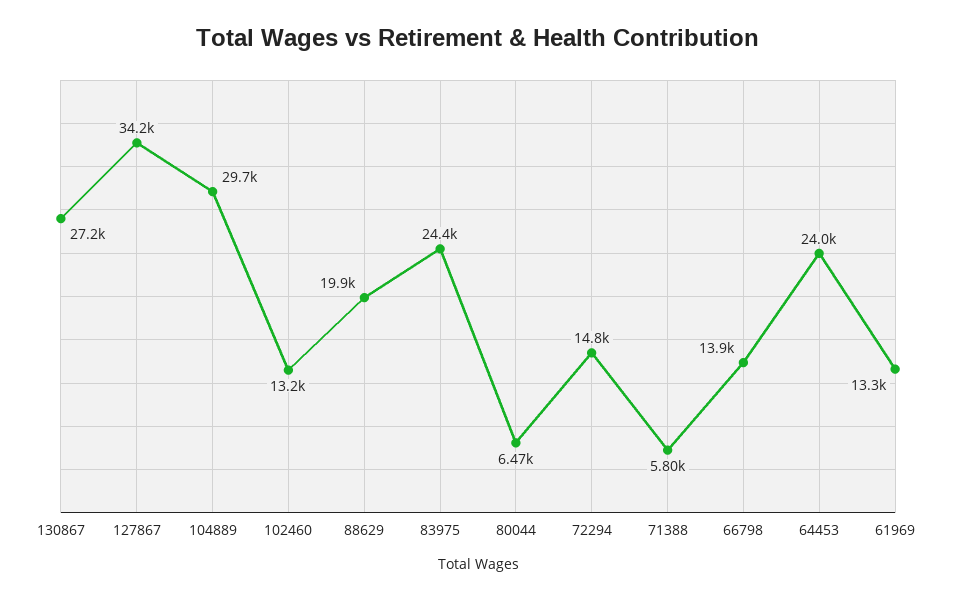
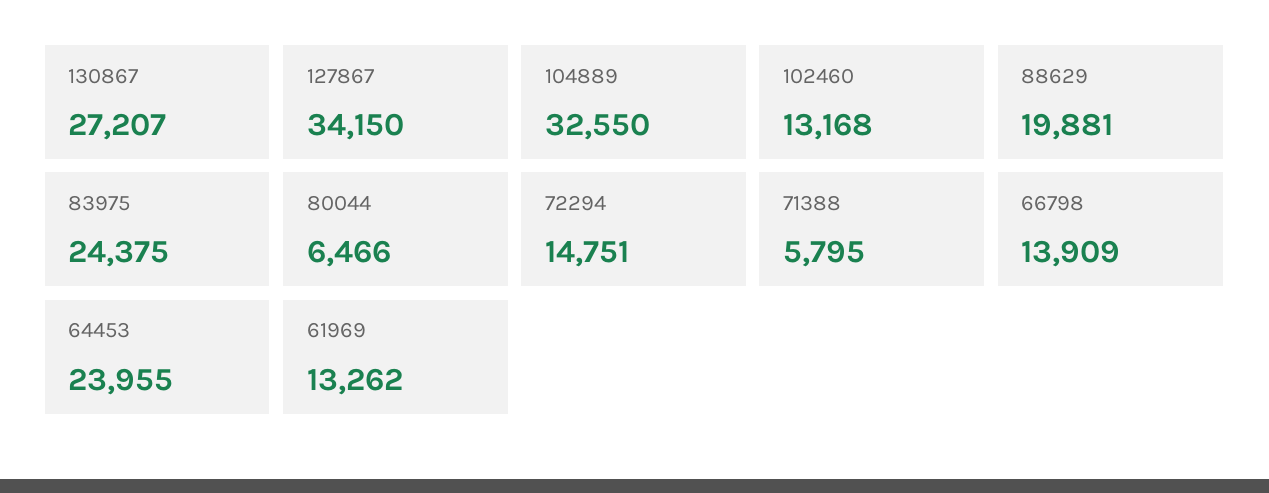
104889: 29700 -> 32550

